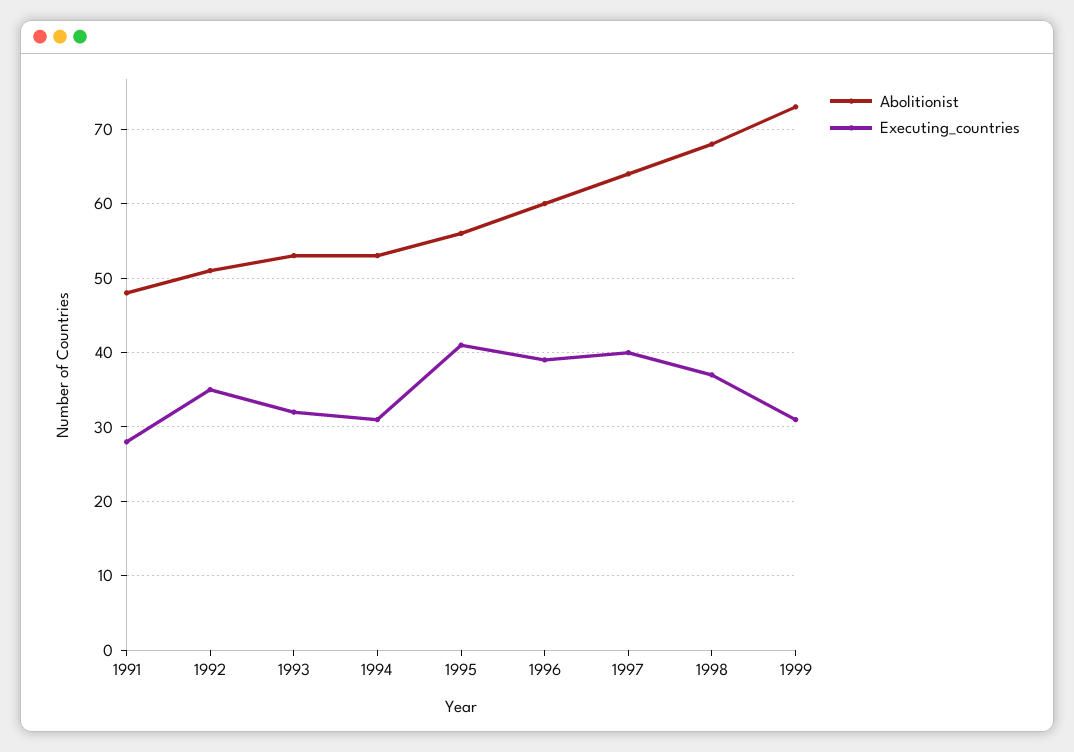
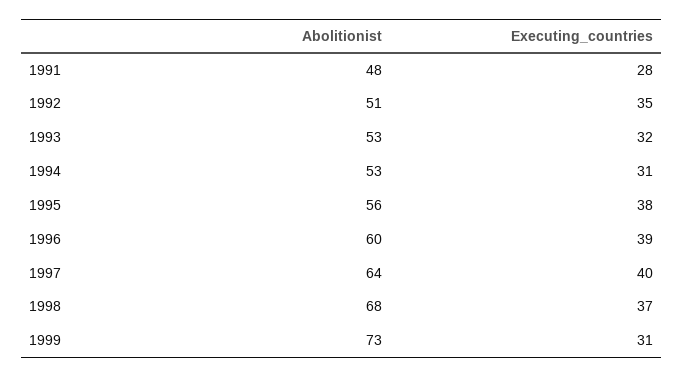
Executing_countries, 1995: 41 -> 38

